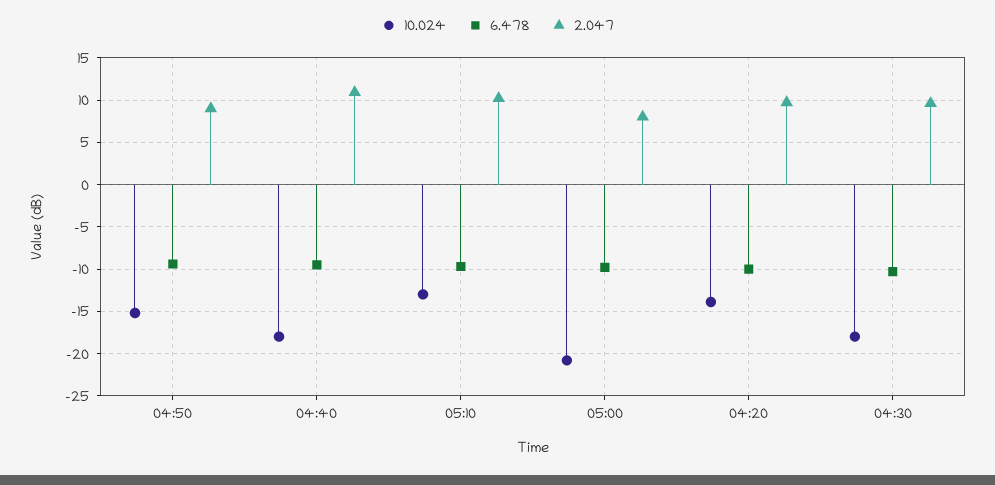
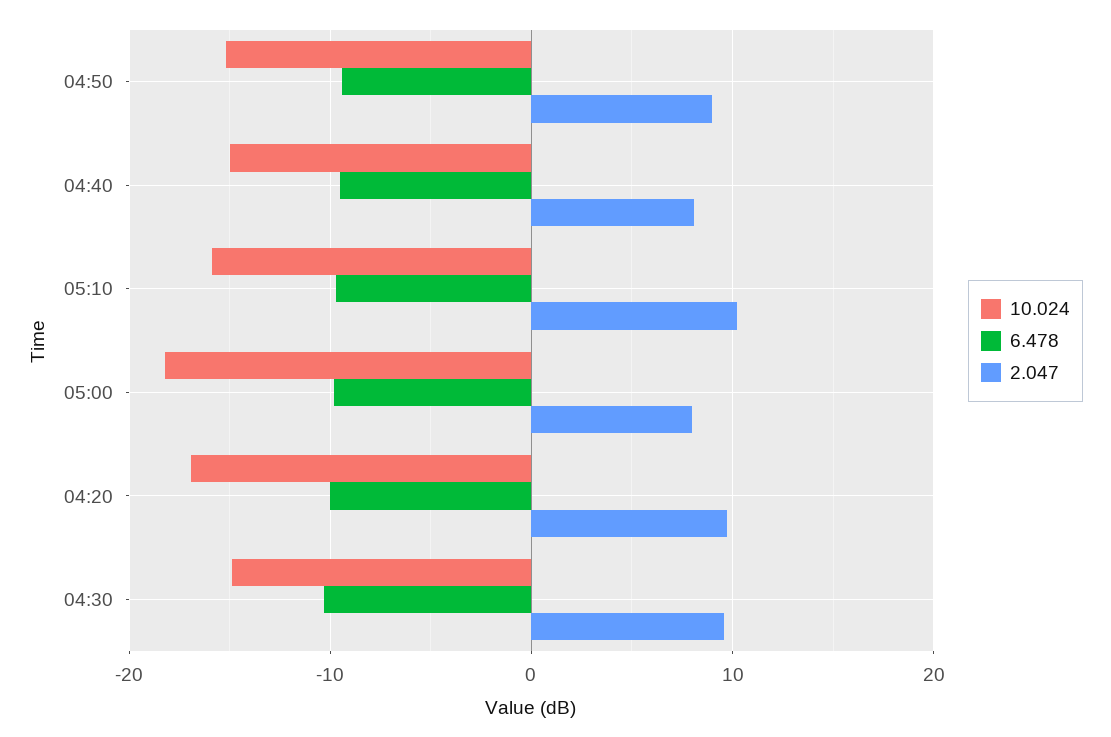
10.024, 04:40: -18 -> -15
2.047, 04:40: 11 -> 8
10.024, 05:10: -13 -> -16
10.024, 05:00: -21 -> -18
10.024, 04:20: -14 -> -17
10.024, 04:30: -18 -> -15

